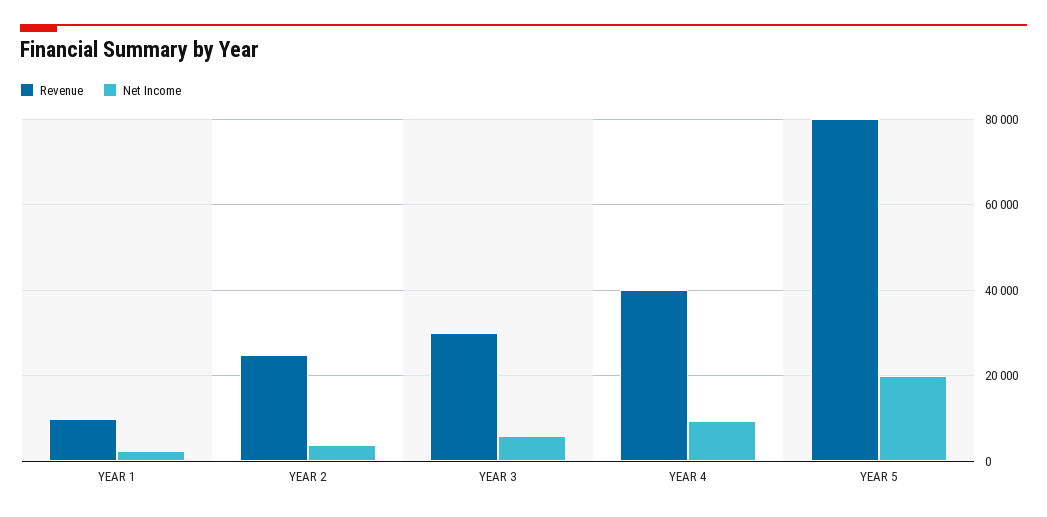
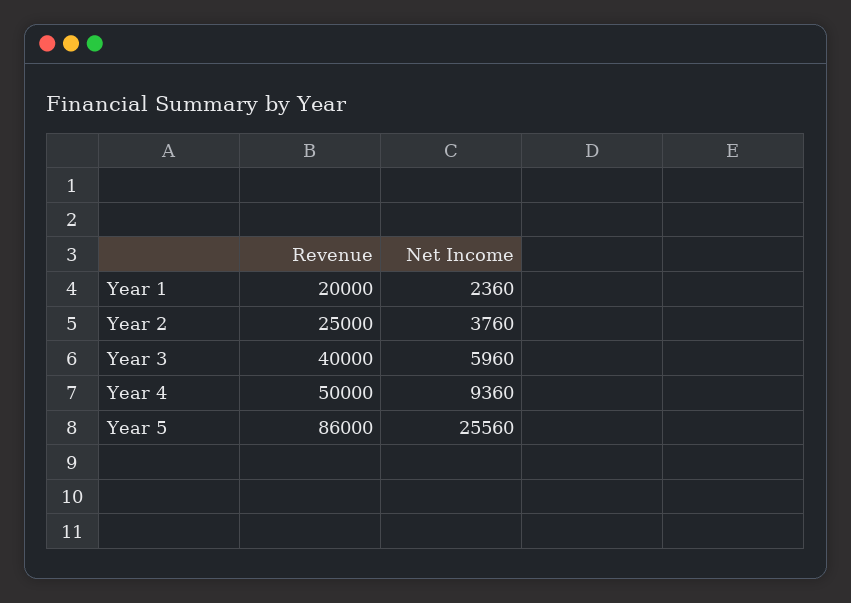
Revenue, YEAR 1: 10000 -> 20000
Revenue, YEAR 3: 30000 -> 40000
Revenue, YEAR 4: 40000 -> 50000
Revenue, YEAR 5: 80000 -> 86000
Net Income, YEAR 5: 20000 -> 25560

